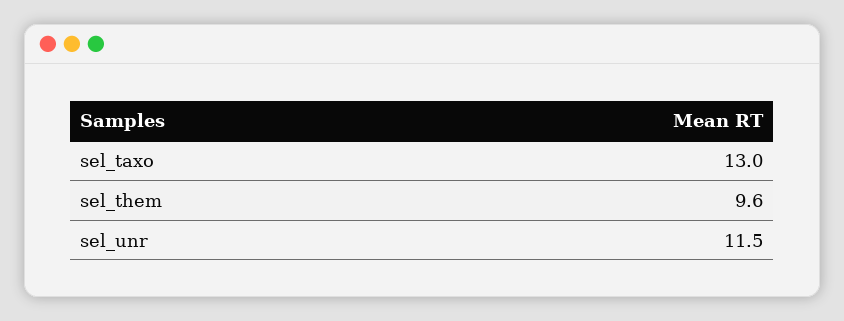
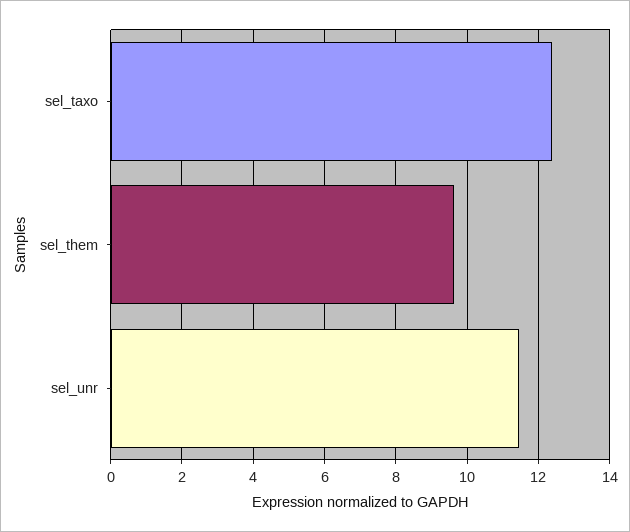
sel_taxo: 13 -> 12.4

